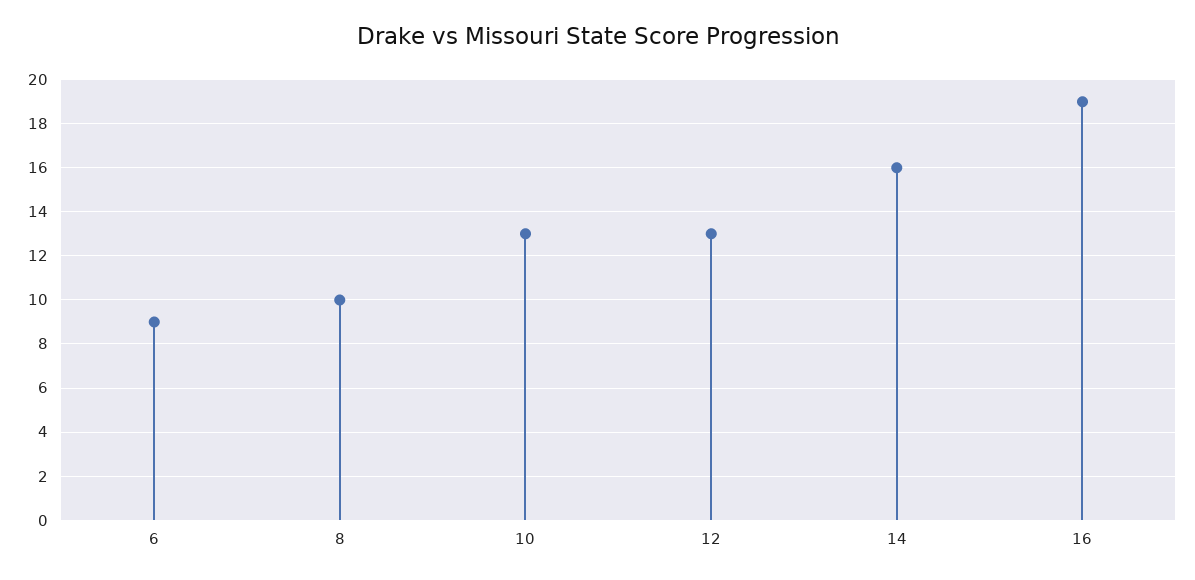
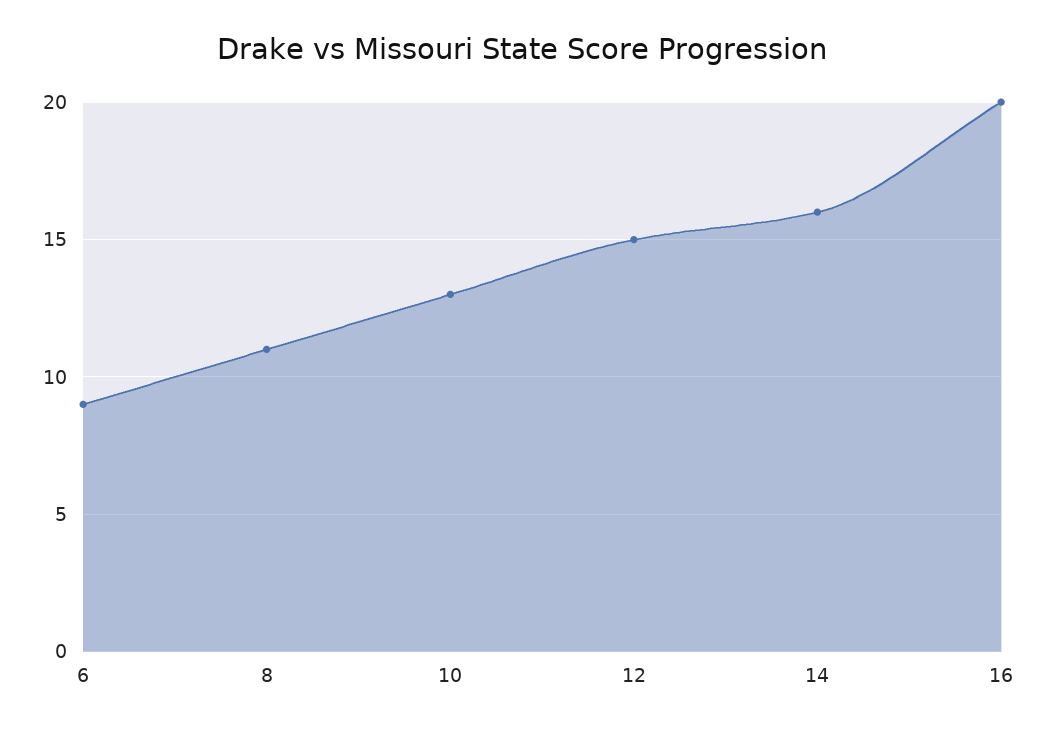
8: 10 -> 11
12: 13 -> 15
16: 19 -> 20

